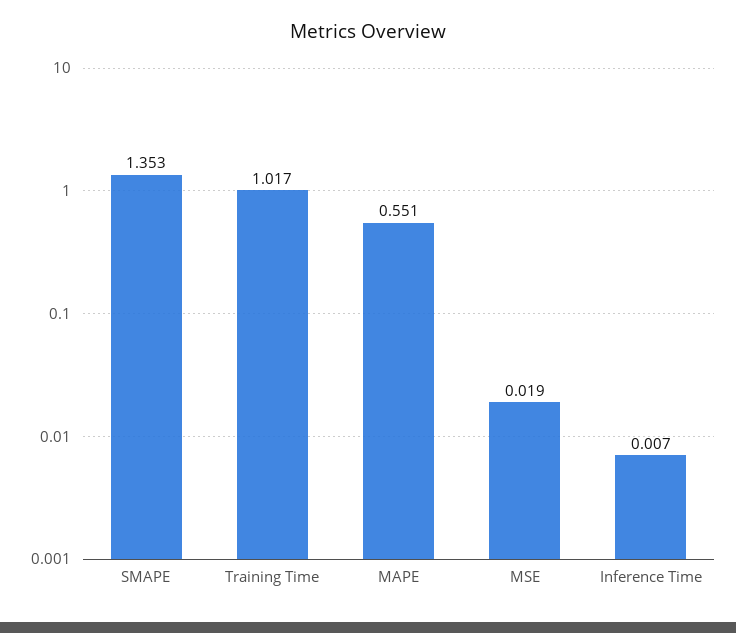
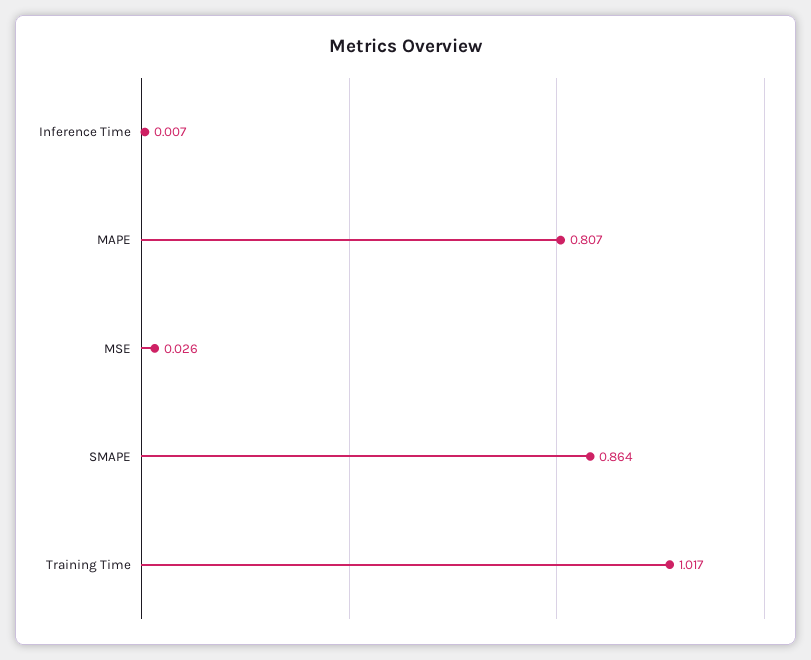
SMAPE: 1.353 -> 0.864
MAPE: 0.551 -> 0.807
MSE: 0.019 -> 0.026

